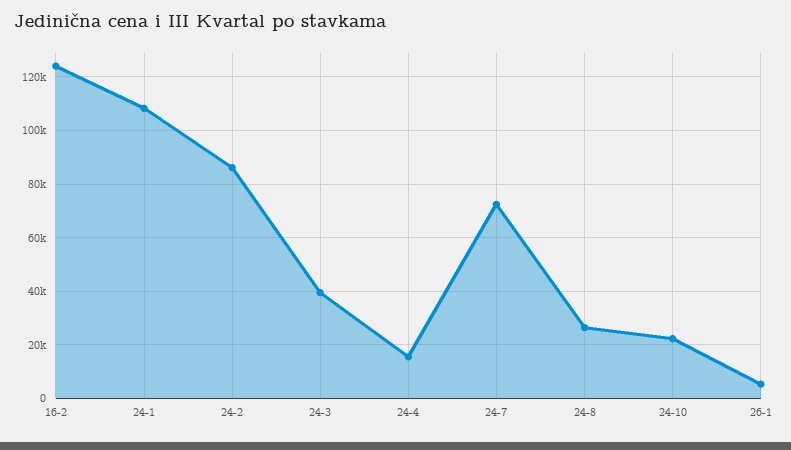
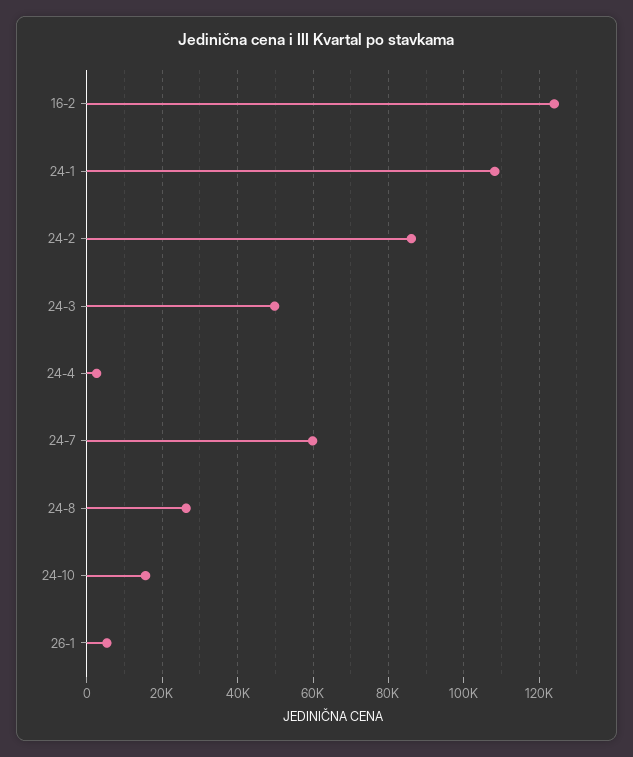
24-3: 40000 -> 50000
24-4: 15000 -> 2000
24-7: 72500 -> 60000
24-10: 22500 -> 16000

